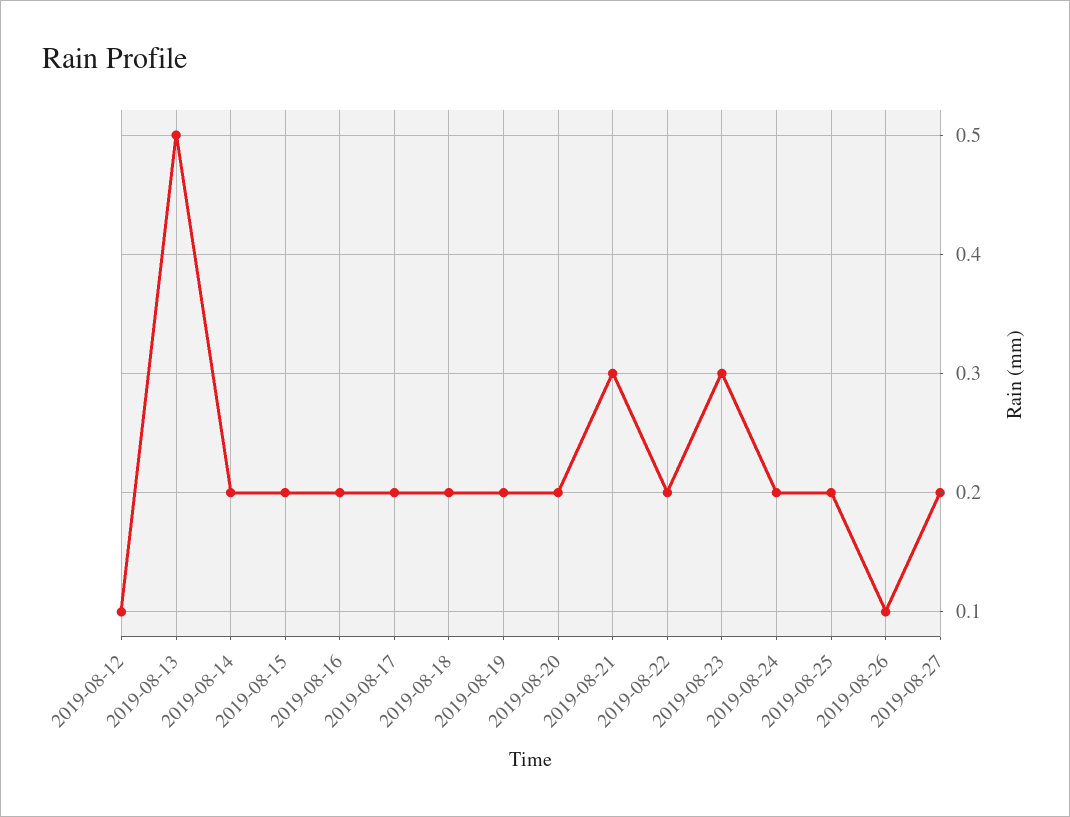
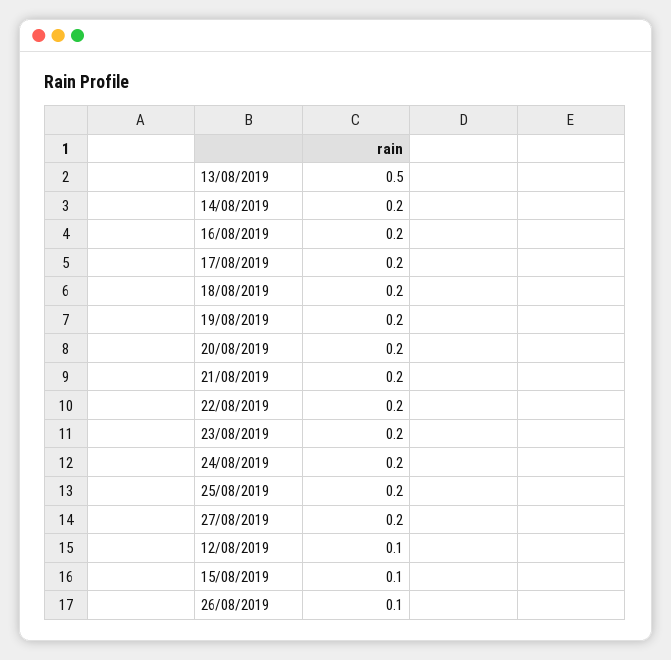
2019-08-15: 0.2 -> 0.1
2019-08-21: 0.3 -> 0.2
2019-08-23: 0.3 -> 0.2

